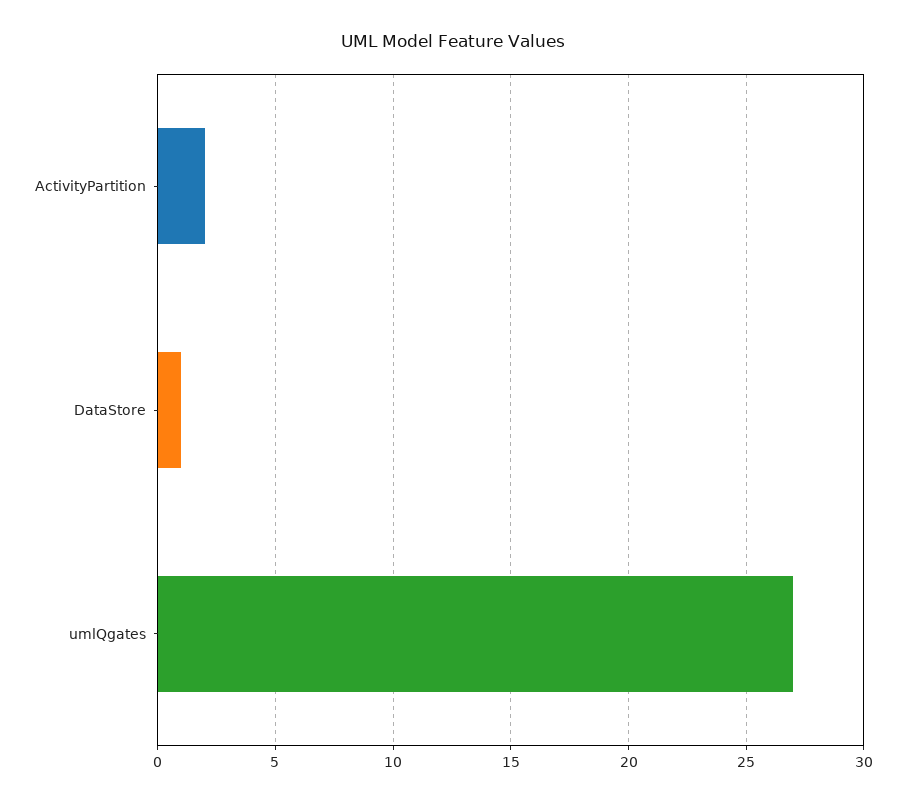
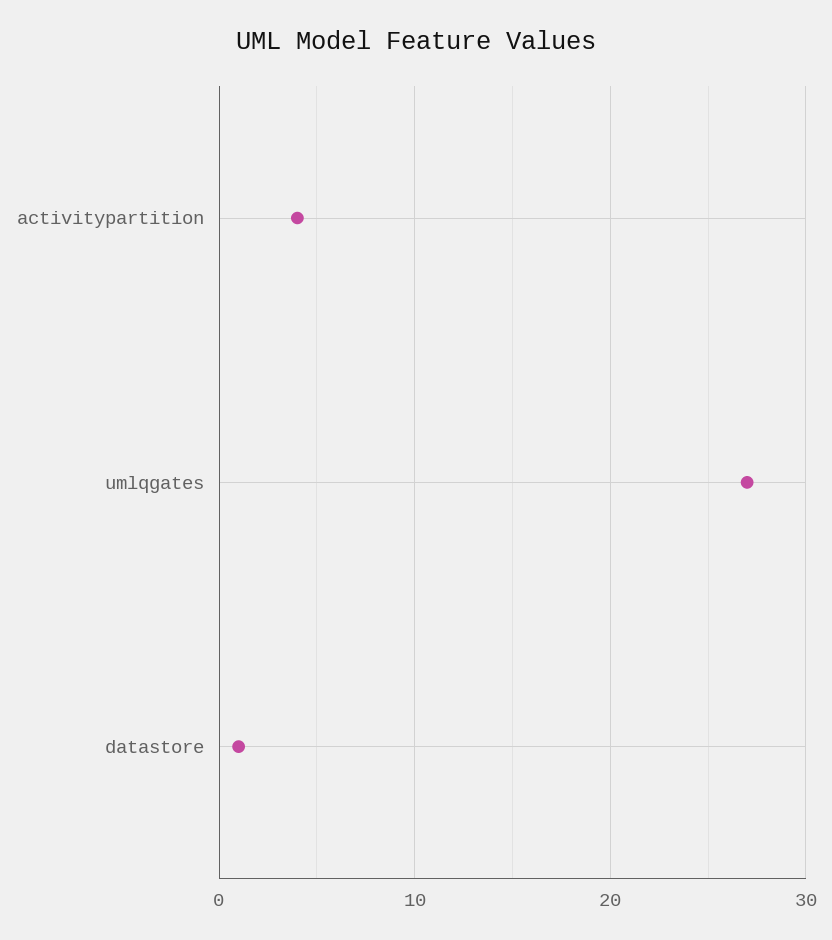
ActivityPartition: 2 -> 4

